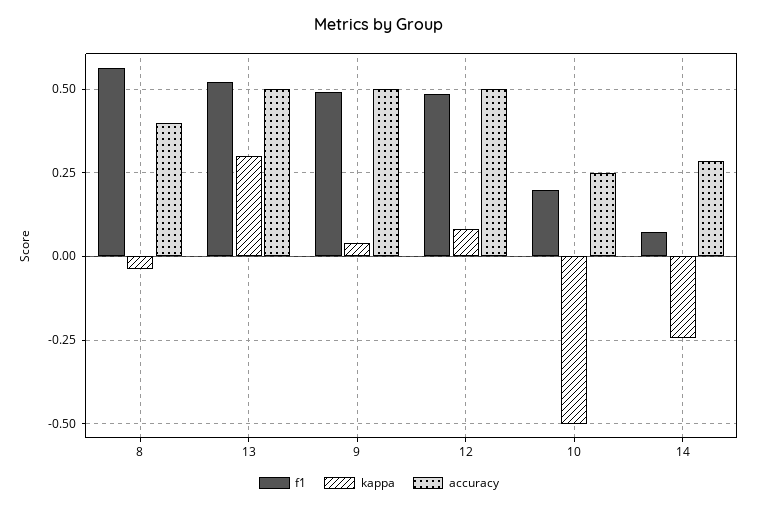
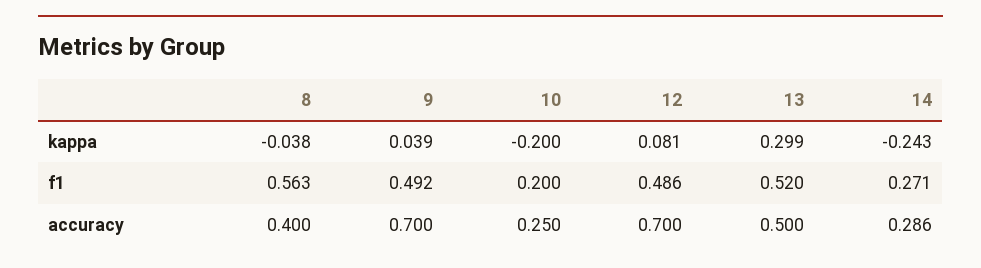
accuracy, 9: 0.5 -> 0.7
accuracy, 12: 0.5 -> 0.7
kappa, 10: -0.5 -> -0.2
f1, 14: 0.075 -> 0.271

